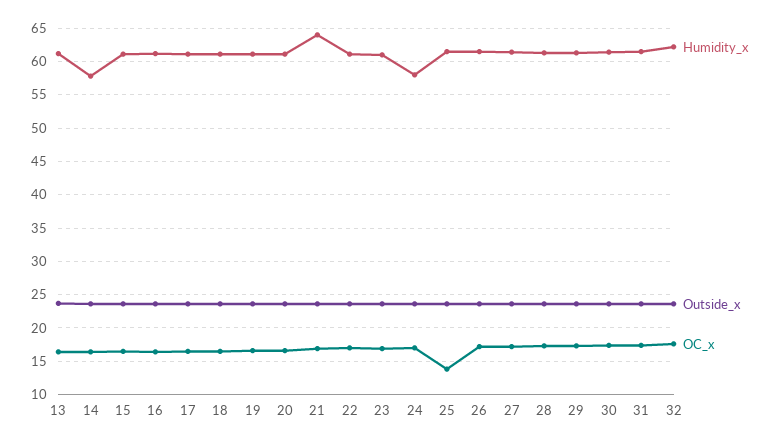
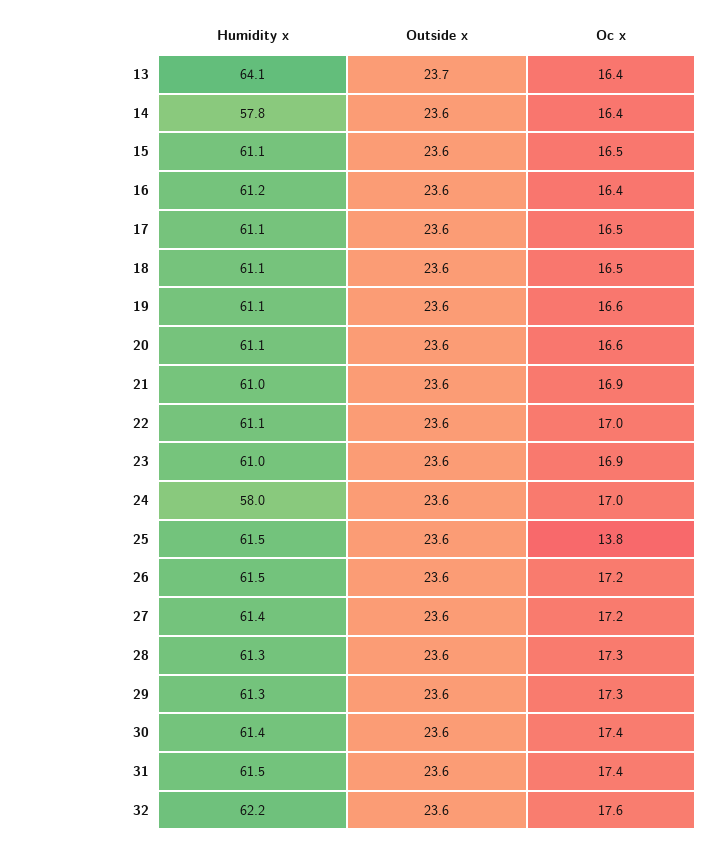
Humidity_x, 13: 61 -> 64.1
Humidity_x, 21: 64 -> 61

